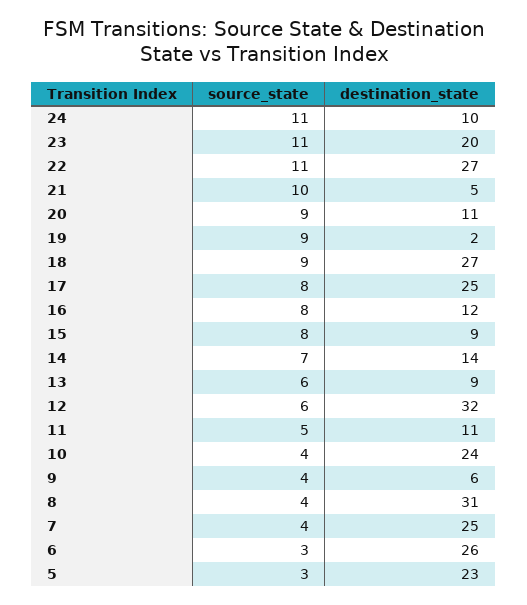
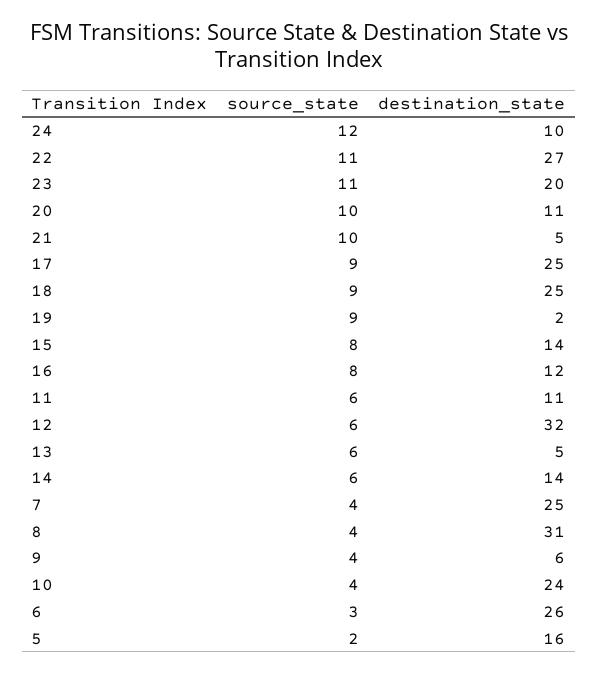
source_state, 24: 11 -> 12
source_state, 20: 9 -> 10
destination_state, 18: 27 -> 25
source_state, 17: 8 -> 9
destination_state, 15: 9 -> 14
source_state, 14: 7 -> 6
destination_state, 13: 9 -> 5
source_state, 11: 5 -> 6
source_state, 5: 3 -> 2
destination_state, 5: 23 -> 16

